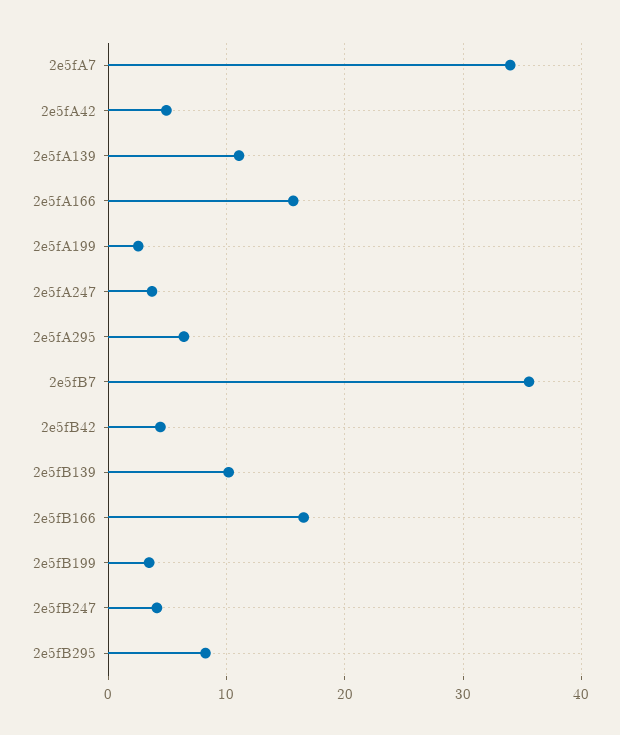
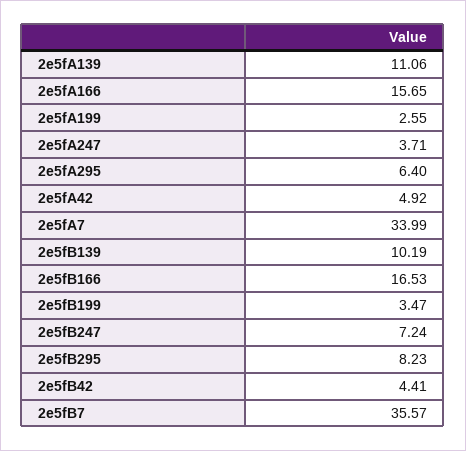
2e5fB247: 4 -> 7.24

